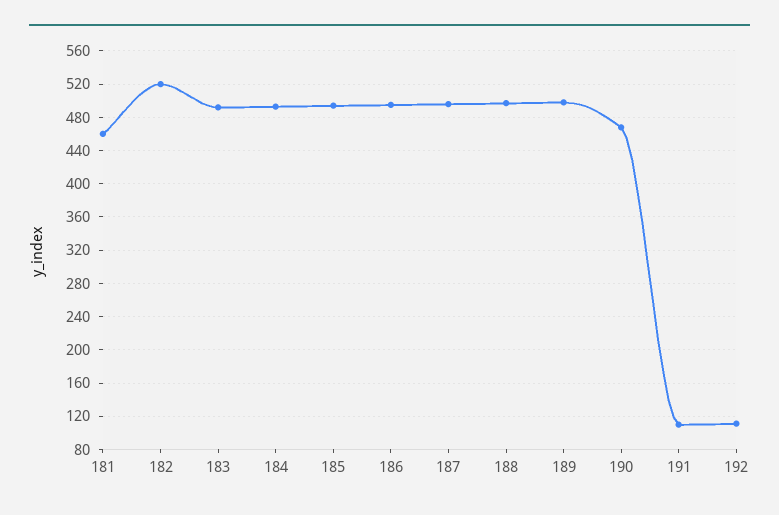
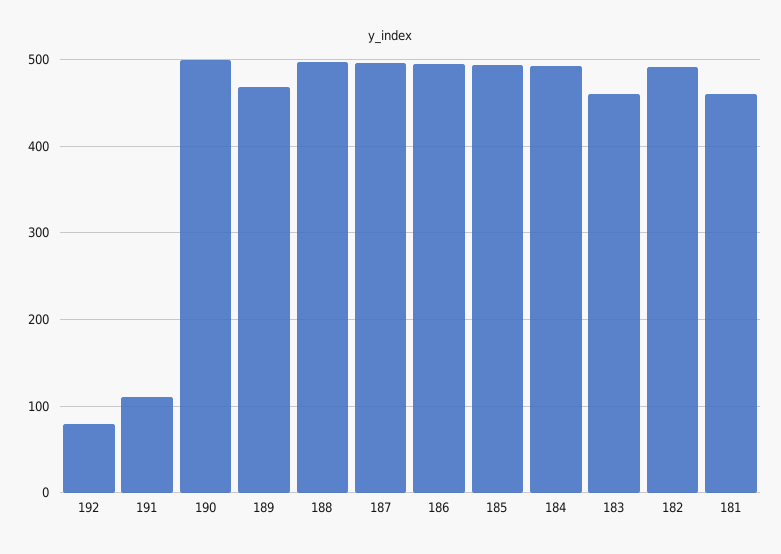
182: 520 -> 490
183: 490 -> 460
189: 500 -> 470
190: 470 -> 500
192: 110 -> 80

